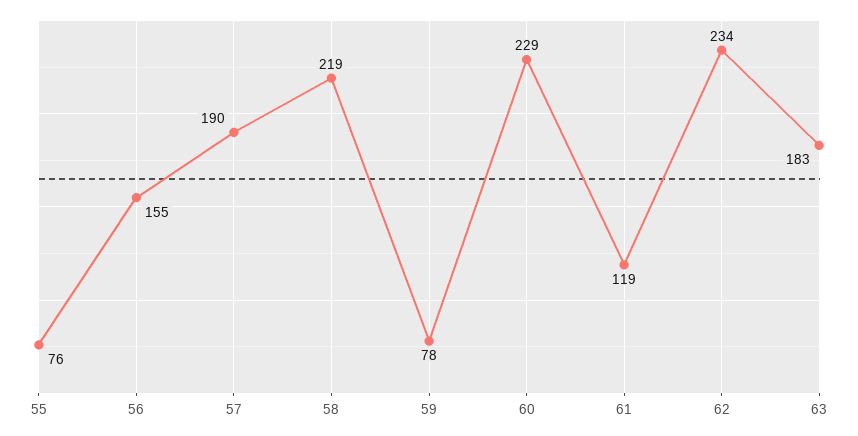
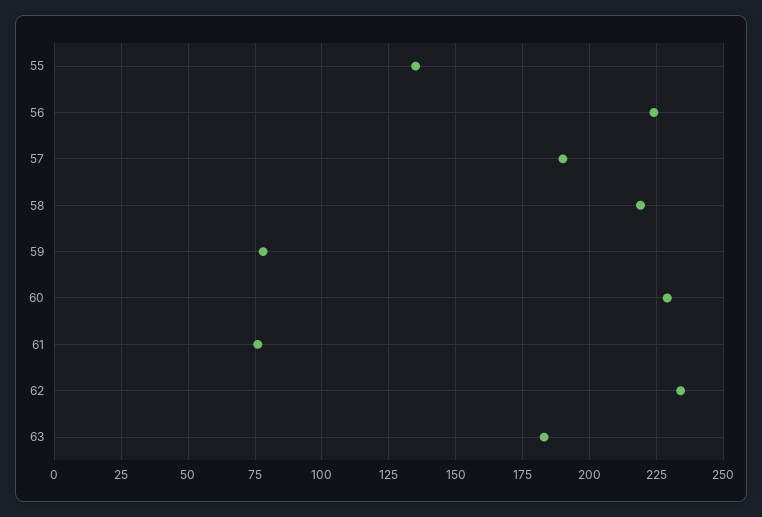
55: 76 -> 135
56: 155 -> 225
61: 119 -> 75

